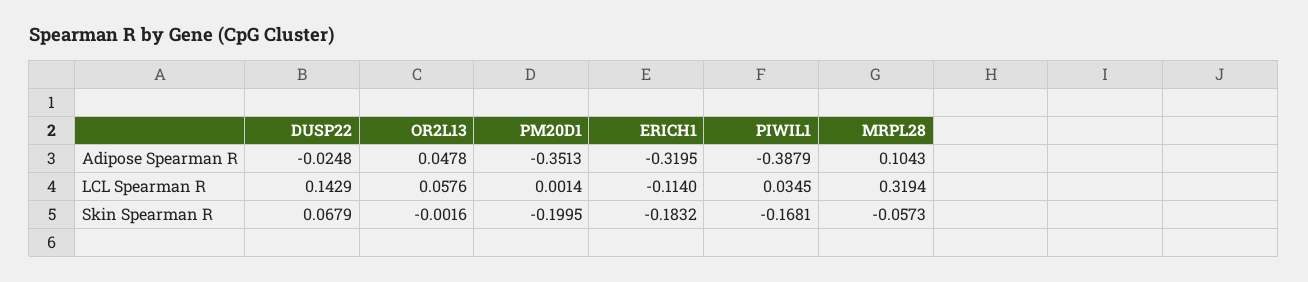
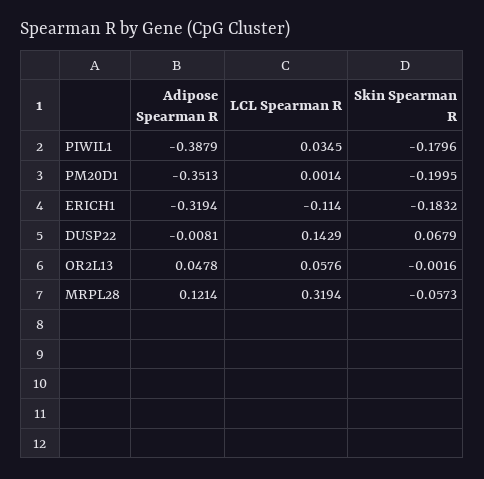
DUSP22, Adipose Spearman R: -0.0248 -> -0.0081
ERICH1, Adipose Spearman R: -0.3195 -> -0.3194
MRPL28, Adipose Spearman R: 0.1043 -> 0.1214
PIWIL1, Skin Spearman R: -0.1681 -> -0.1796

